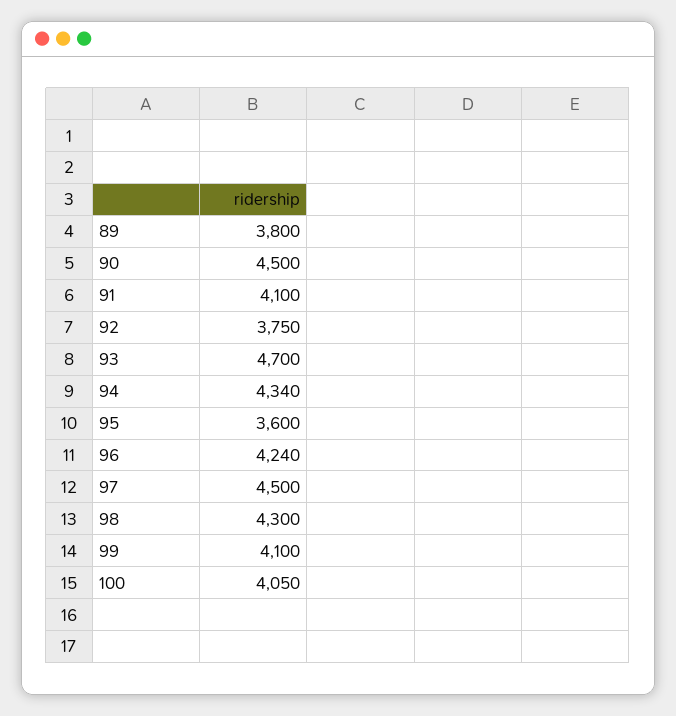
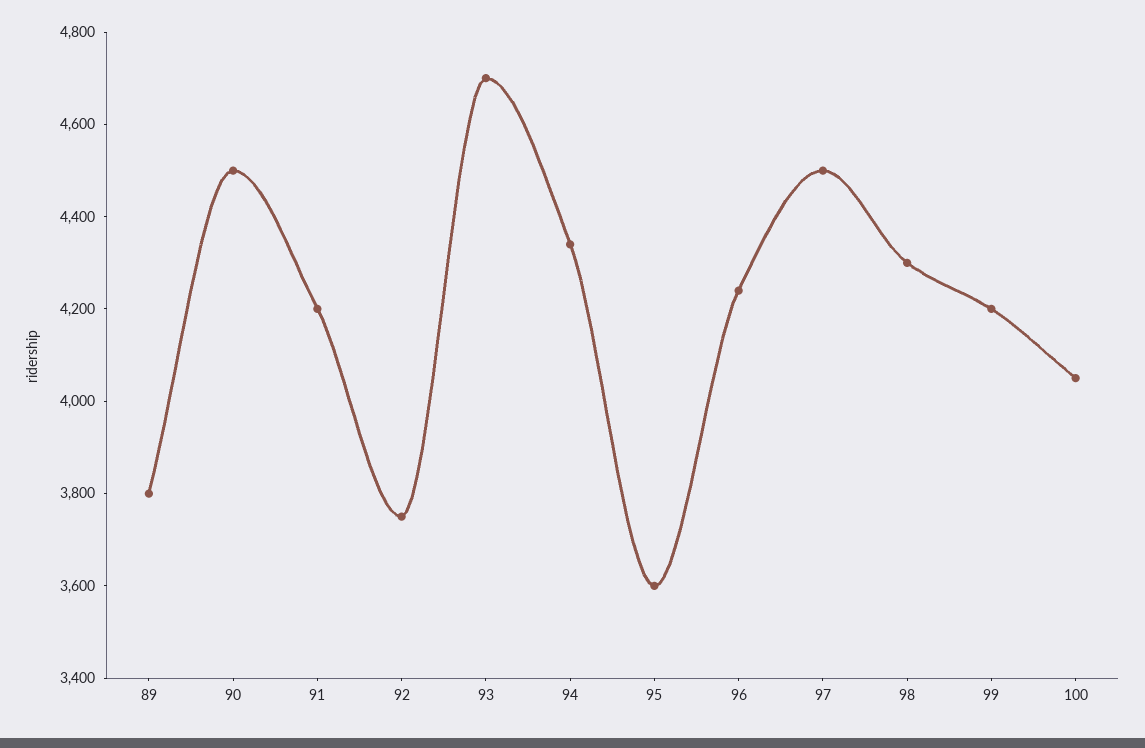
91: 4100 -> 4200
99: 4100 -> 4200

